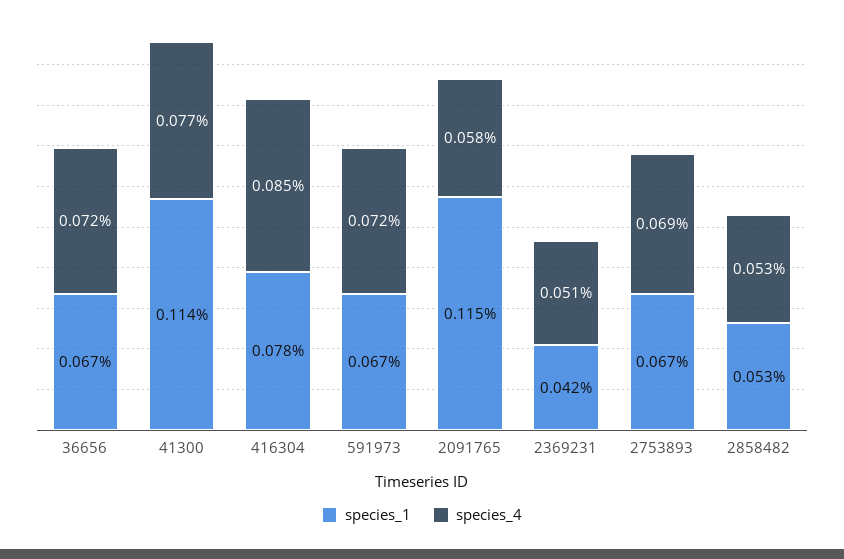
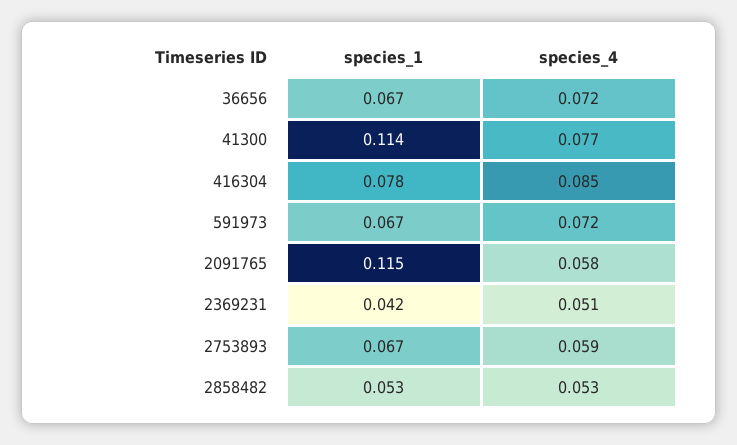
species_4, 2753893: 0.069 -> 0.059

